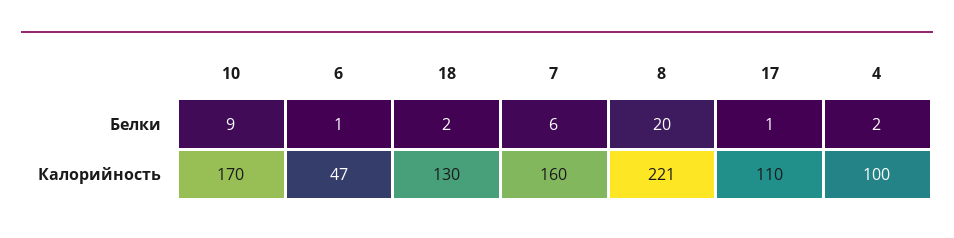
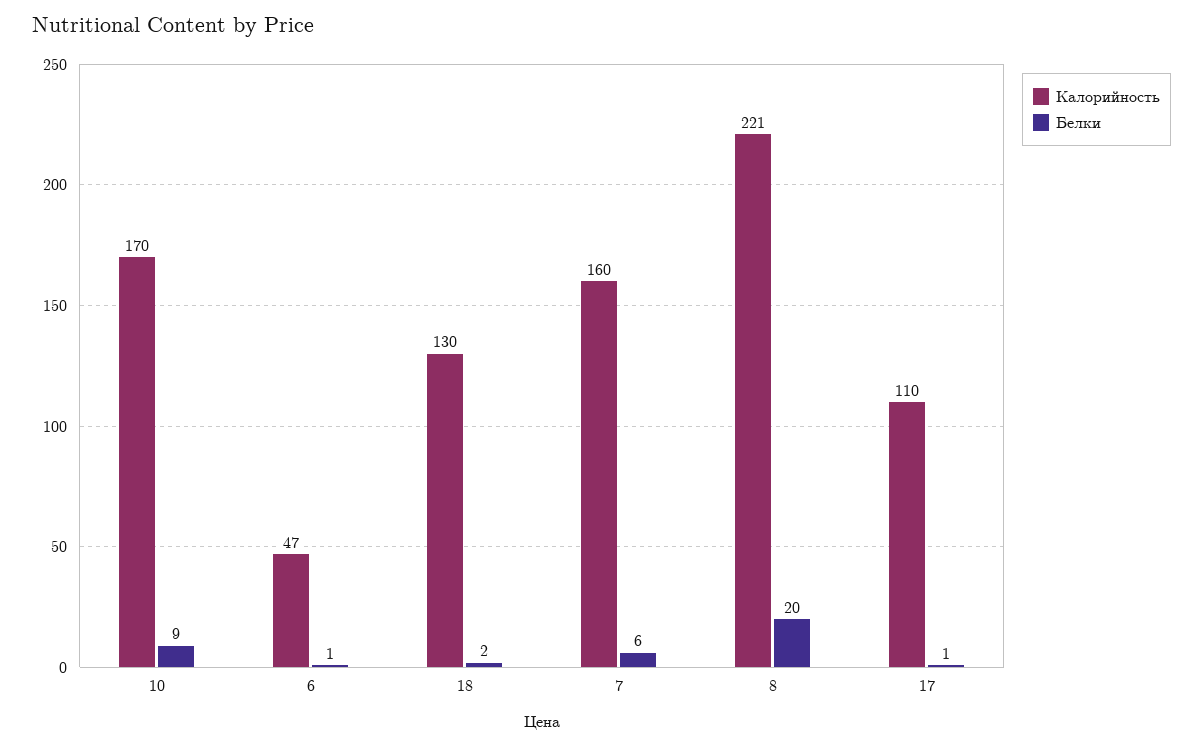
Белки, 4: 2 -> none
Калорийность, 4: 100 -> none

